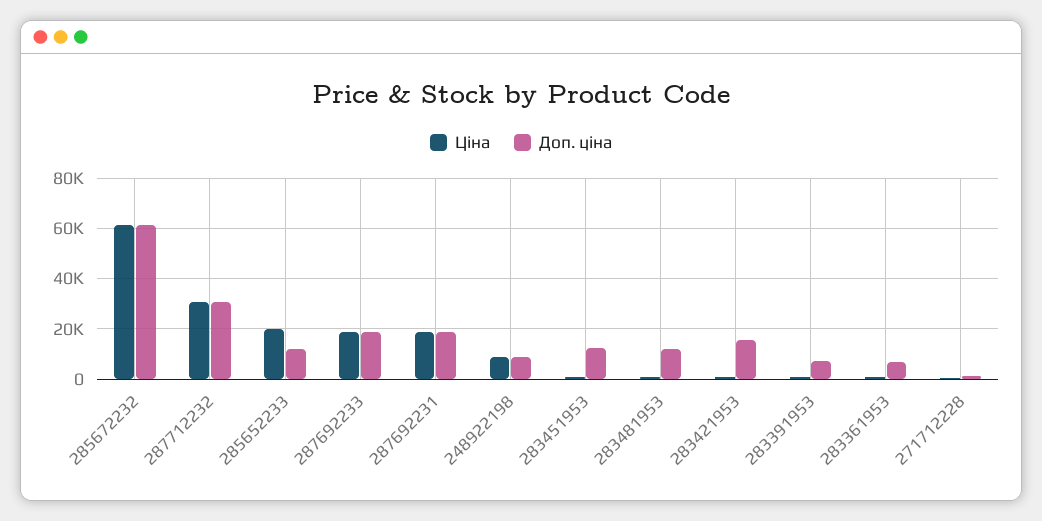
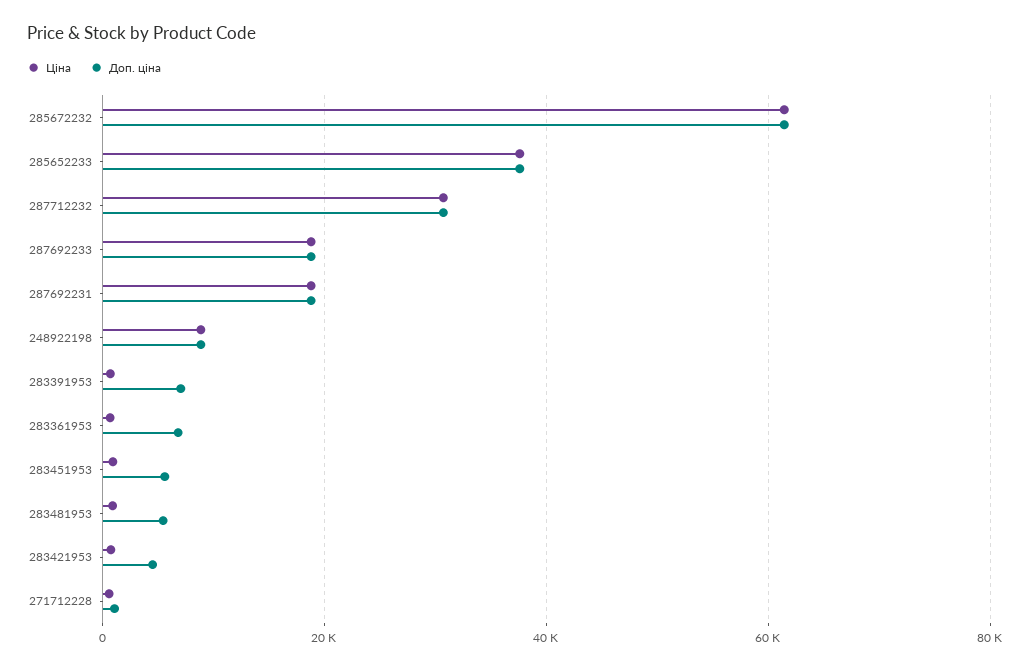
Ціна, 285652233: 20000 -> 38000
Доп. ціна, 285652233: 12500 -> 38000
Доп. ціна, 283451953: 12500 -> 6000
Доп. ціна, 283481953: 12500 -> 6000
Доп. ціна, 283421953: 15000 -> 4000

